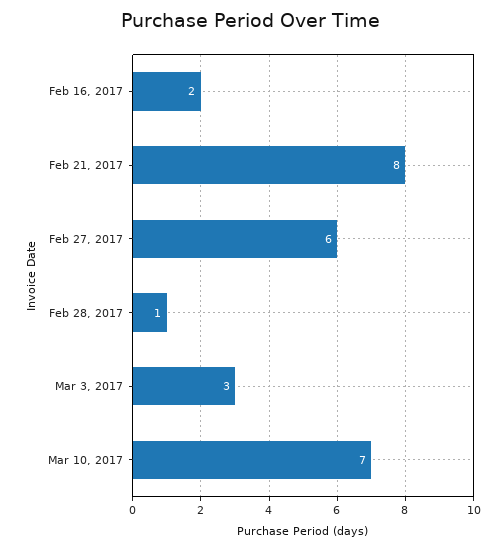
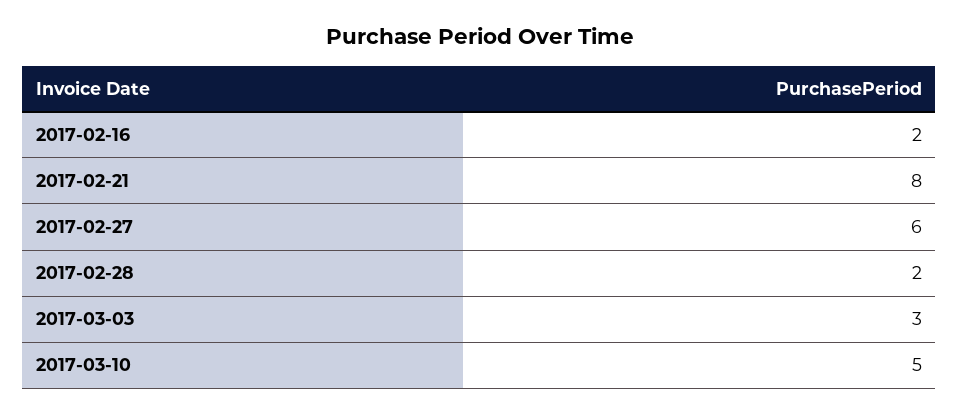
Feb 28, 2017: 1 -> 2
Mar 10, 2017: 7 -> 5

